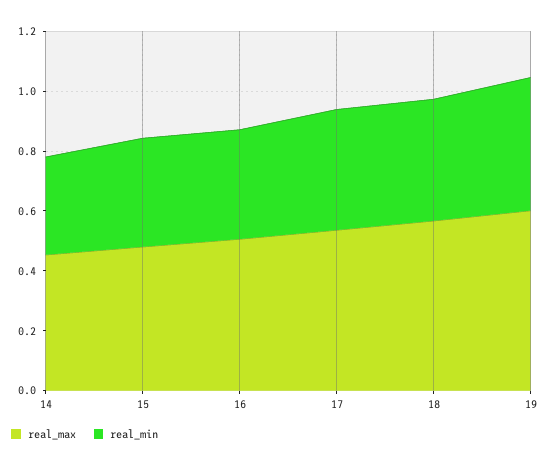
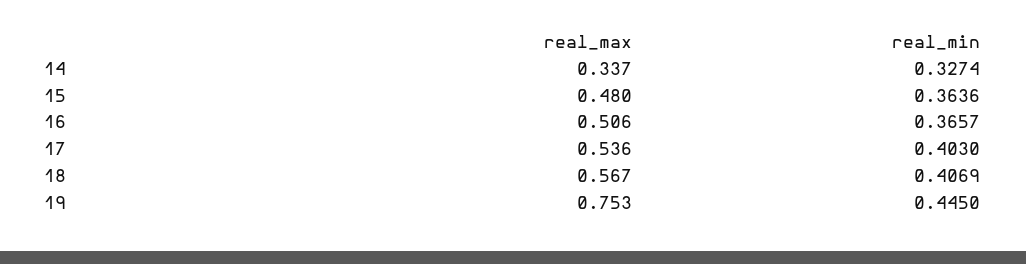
real_max, 14: 0.45 -> 0.337
real_max, 19: 0.6 -> 0.753

